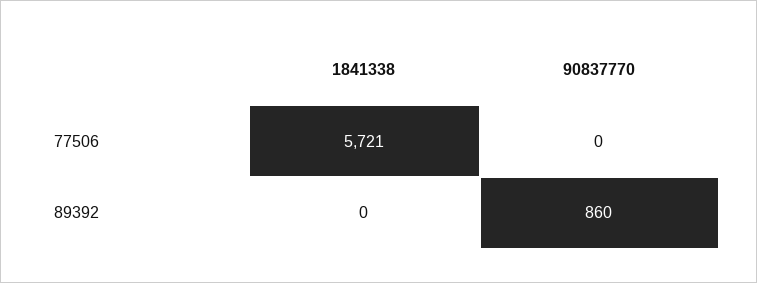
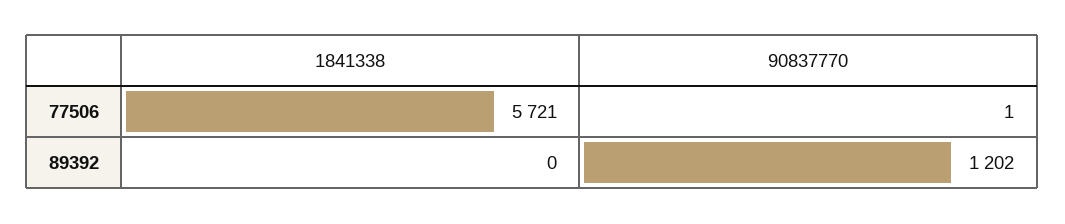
90837770, 77506: 0 -> 1
90837770, 89392: 860 -> 1202

